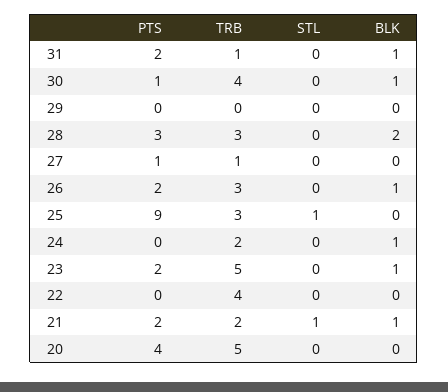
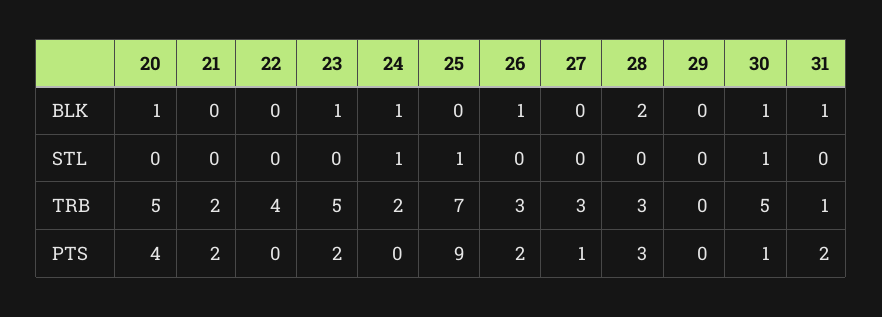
TRB, 30: 4 -> 5
STL, 30: 0 -> 1
TRB, 27: 1 -> 3
TRB, 25: 3 -> 7
STL, 24: 0 -> 1
STL, 21: 1 -> 0
BLK, 21: 1 -> 0
BLK, 20: 0 -> 1

